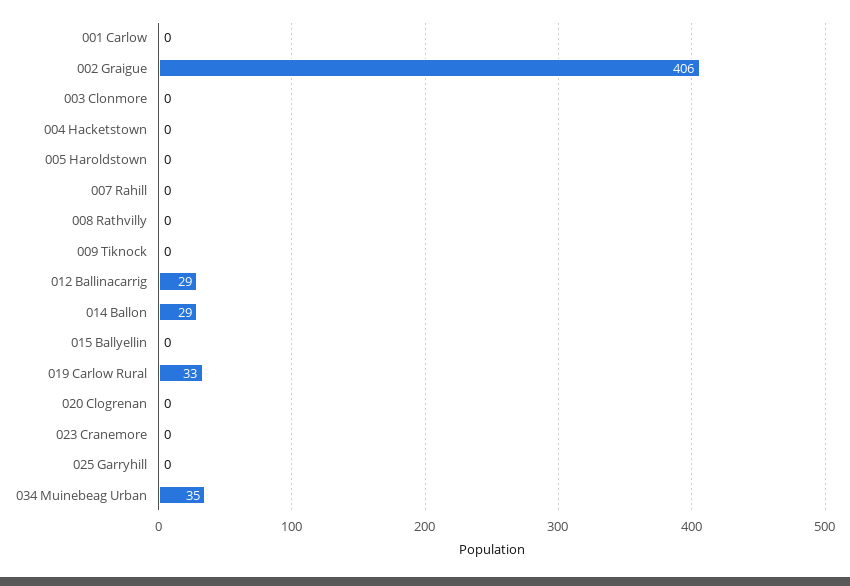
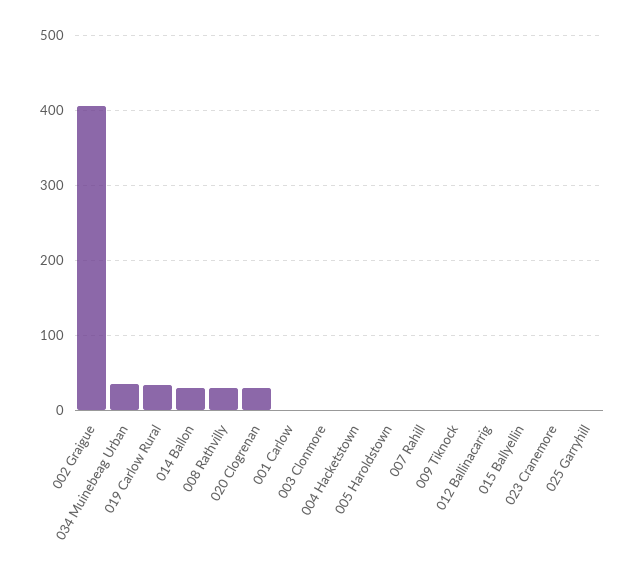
008 Rathvilly: 0 -> 30
012 Ballinacarrig: 29 -> 0
020 Clogrenan: 0 -> 30

